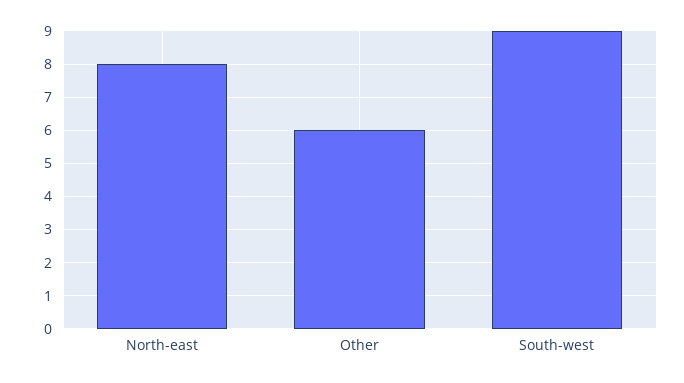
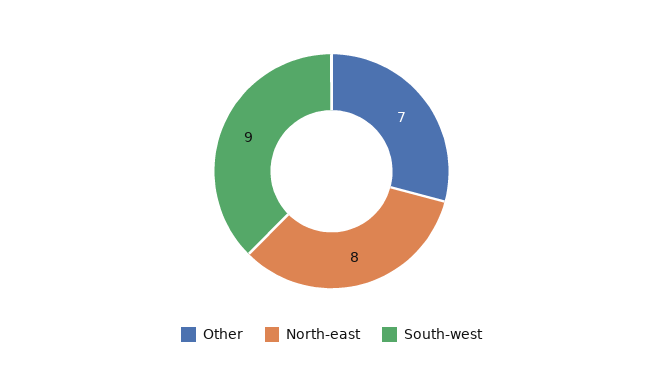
Other: 6 -> 7

